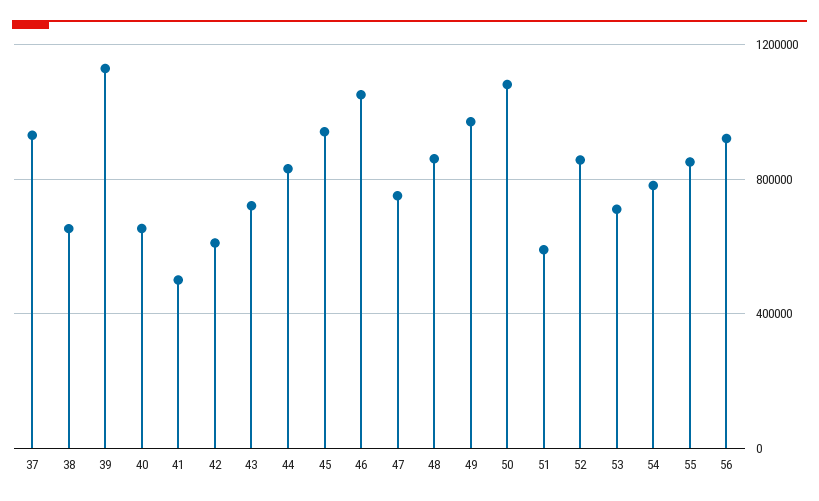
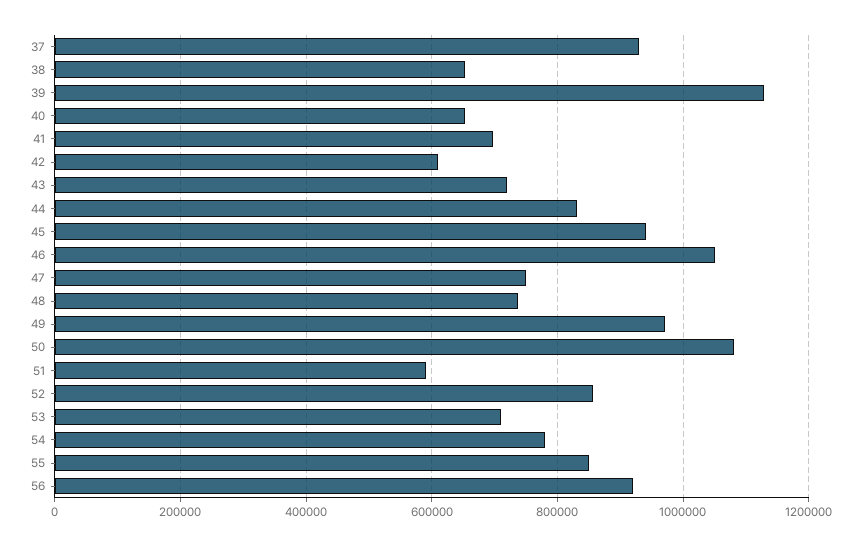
41: 500000 -> 700000
48: 850000 -> 740000

